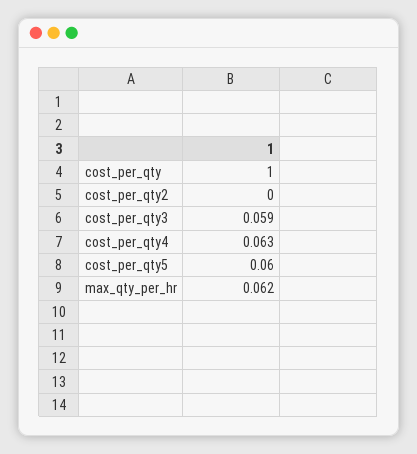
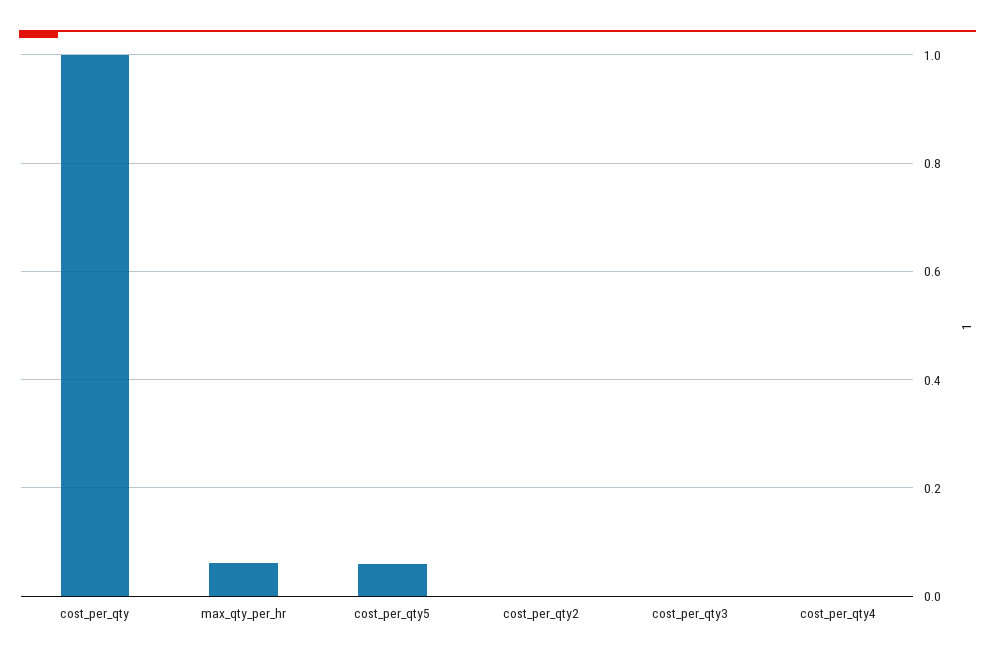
cost_per_qty3: 0.059 -> 0
cost_per_qty4: 0.063 -> 0

